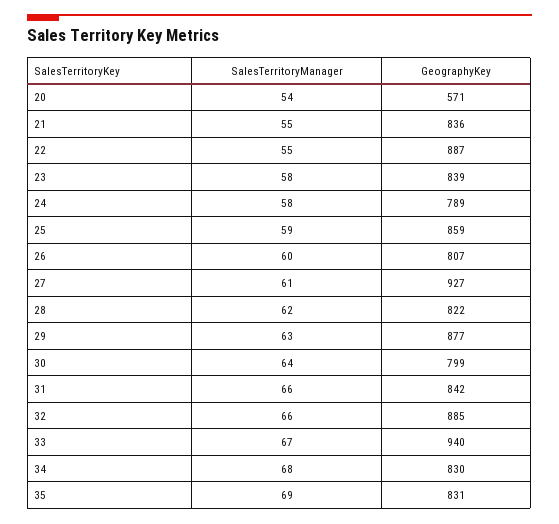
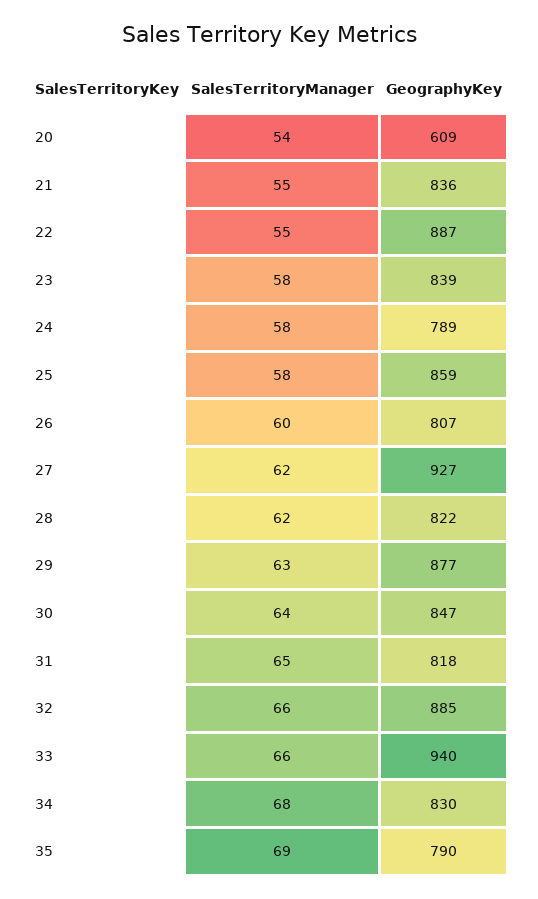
GeographyKey, 20: 571 -> 609
SalesTerritoryManager, 25: 59 -> 58
SalesTerritoryManager, 27: 61 -> 62
GeographyKey, 30: 799 -> 847
SalesTerritoryManager, 31: 66 -> 65
GeographyKey, 31: 842 -> 818
SalesTerritoryManager, 33: 67 -> 66
GeographyKey, 35: 831 -> 790

